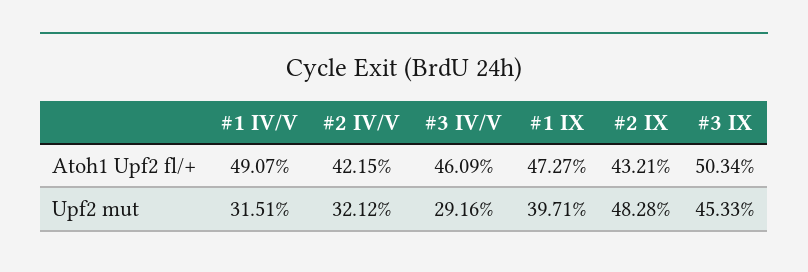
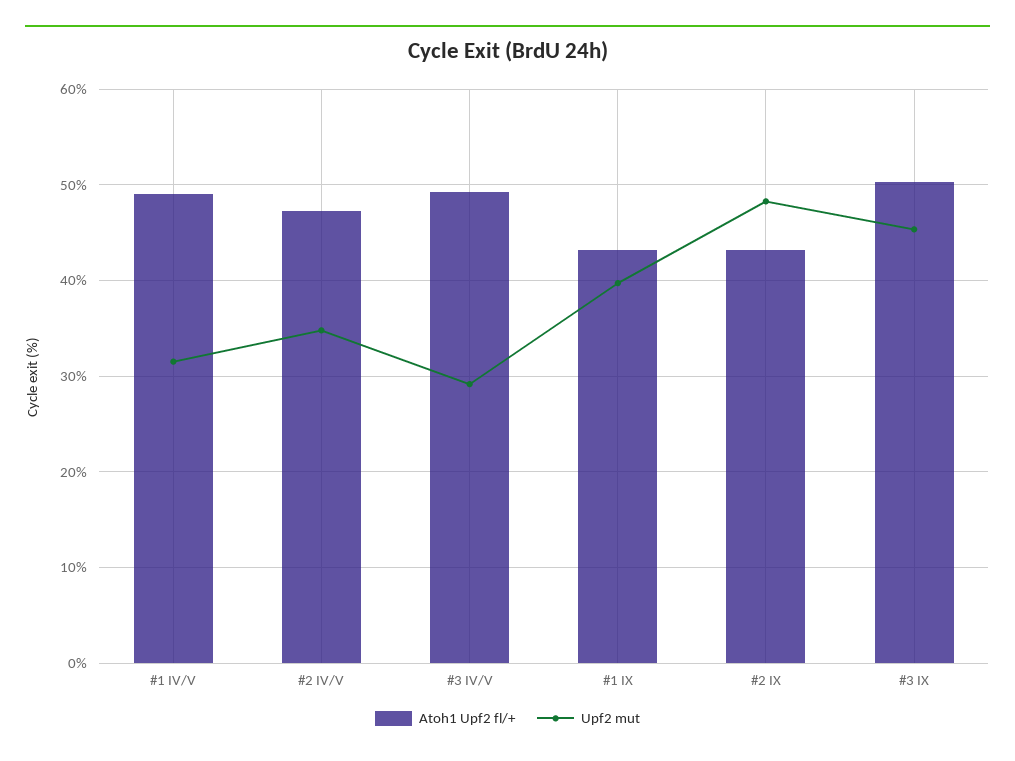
Atoh1 Upf2 fl/+, #2 IV/V: 42.15 -> 47
Atoh1 Upf2 fl/+, #3 IV/V: 46.09 -> 49
Atoh1 Upf2 fl/+, #1 IX: 47.27 -> 43
Upf2 mut, #2 IV/V: 32.12 -> 35

